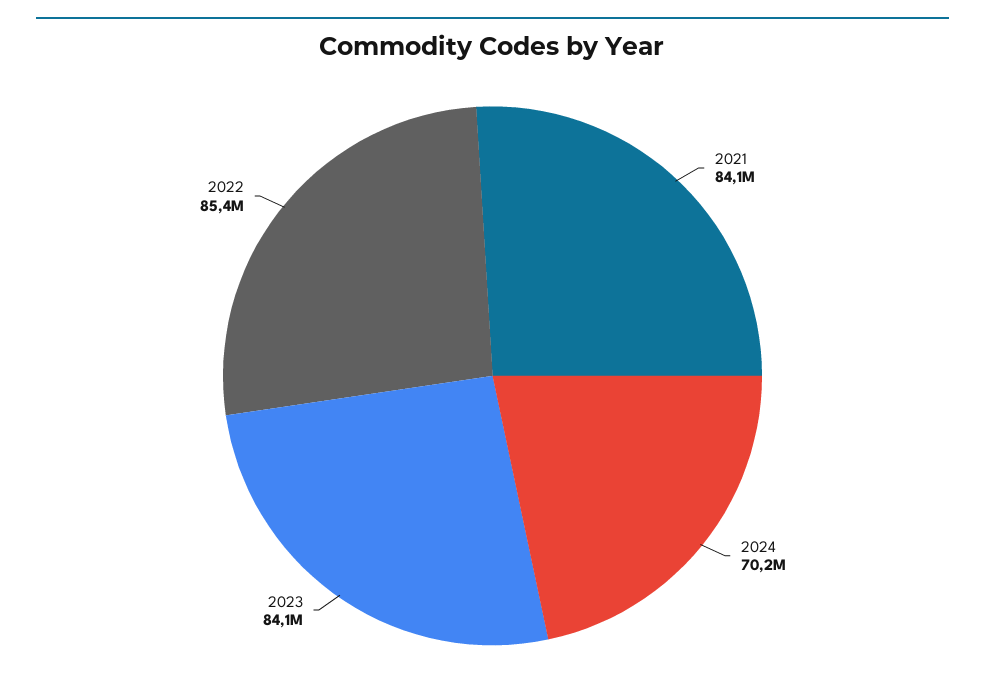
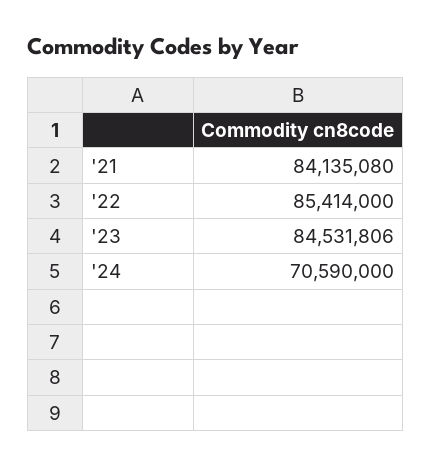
2024: 70200000 -> 70590000
2023: 84100000 -> 84531806

